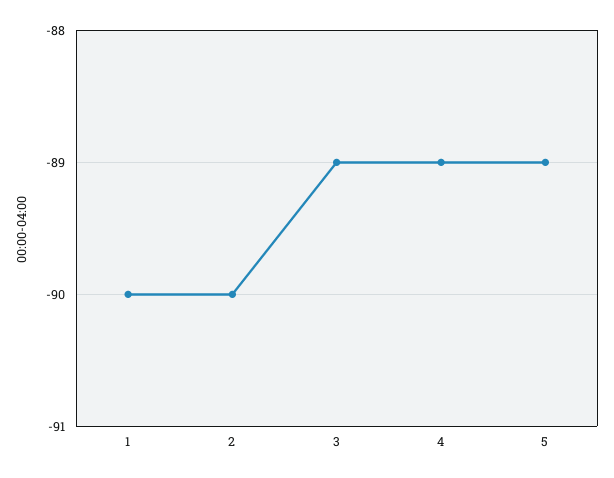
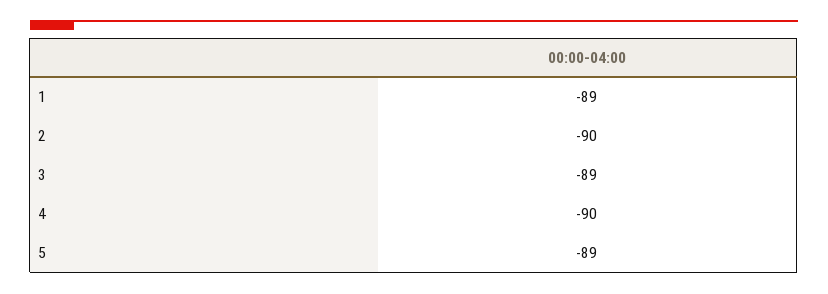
1: -90 -> -89
4: -89 -> -90

